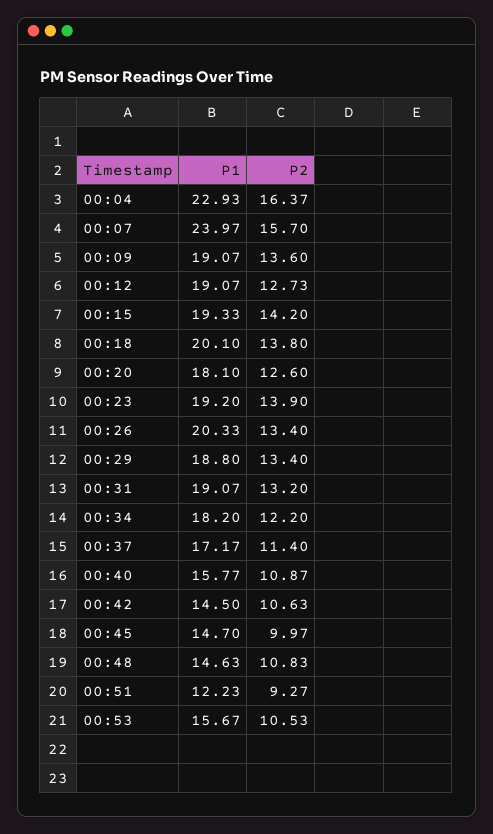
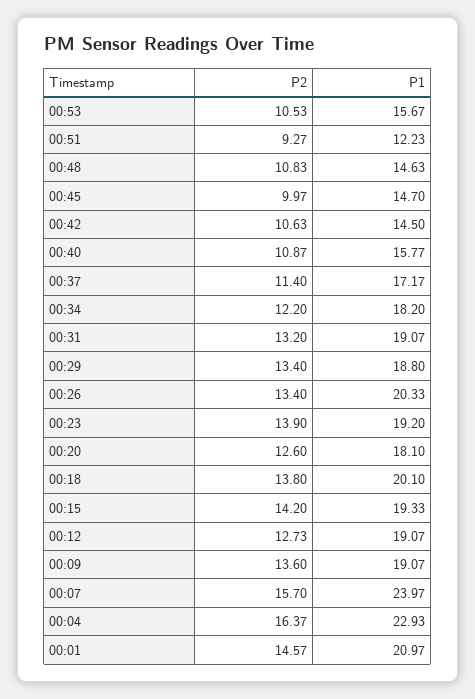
P2, 00:01: none -> 14.57
P1, 00:01: none -> 20.97

